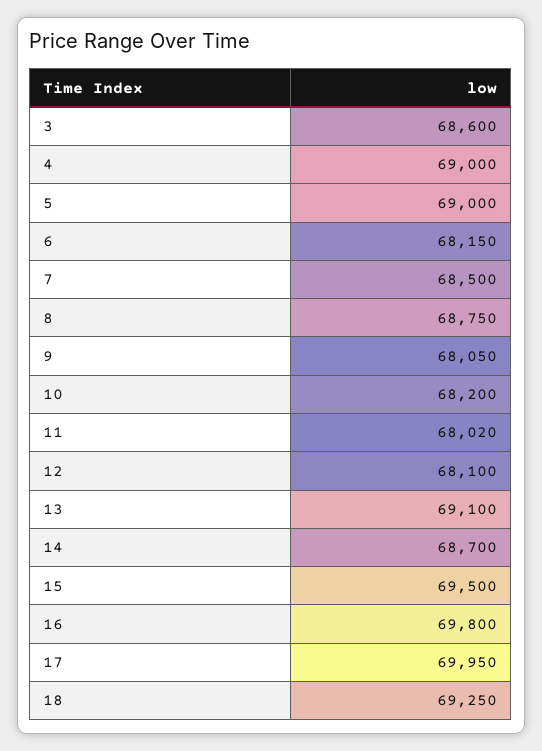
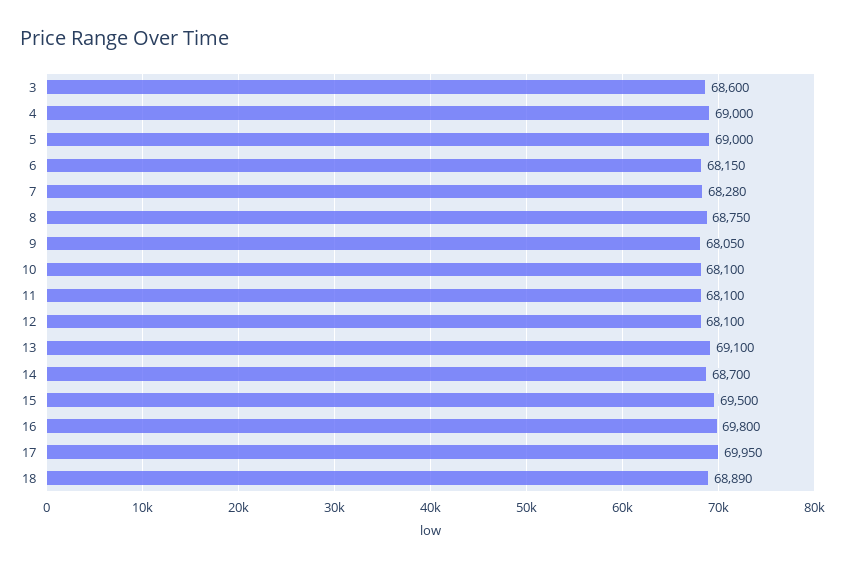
7: 68500 -> 68280
10: 68200 -> 68100
11: 68020 -> 68100
18: 69250 -> 68890

